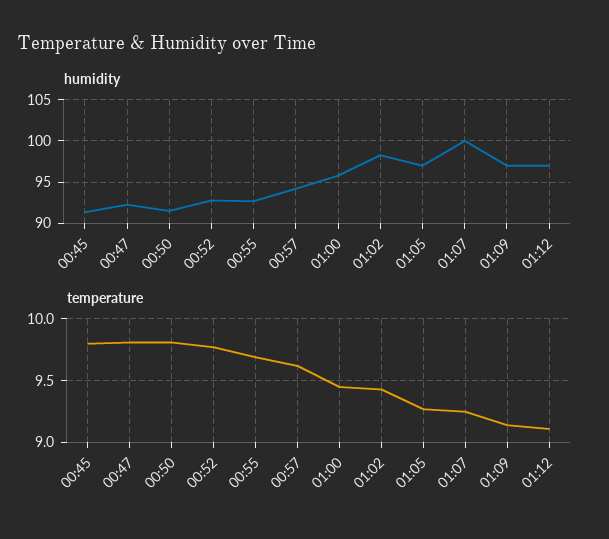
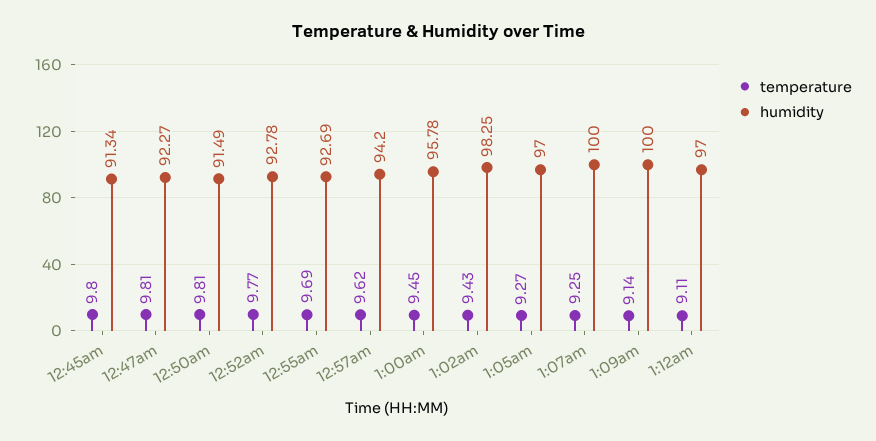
humidity, 01:09: 97 -> 100

